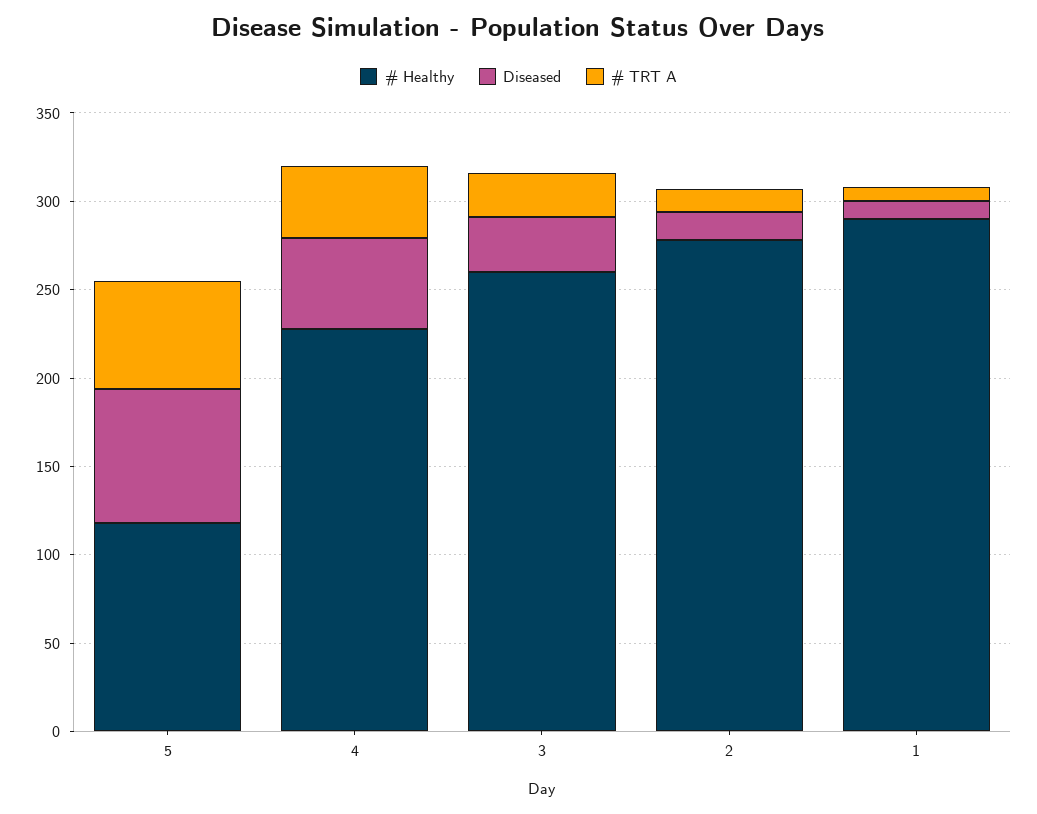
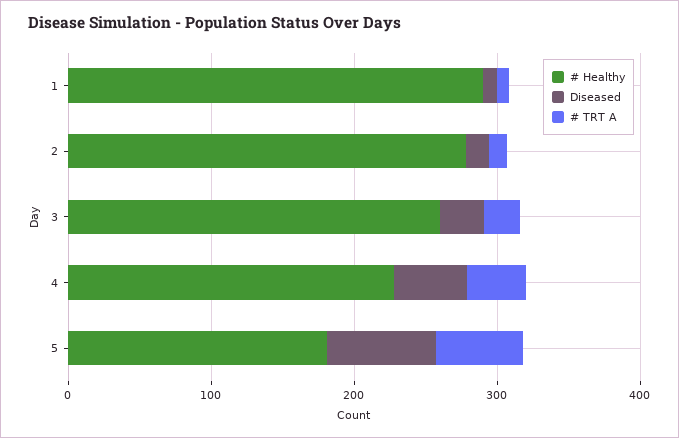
# Healthy, 5: 120 -> 180

